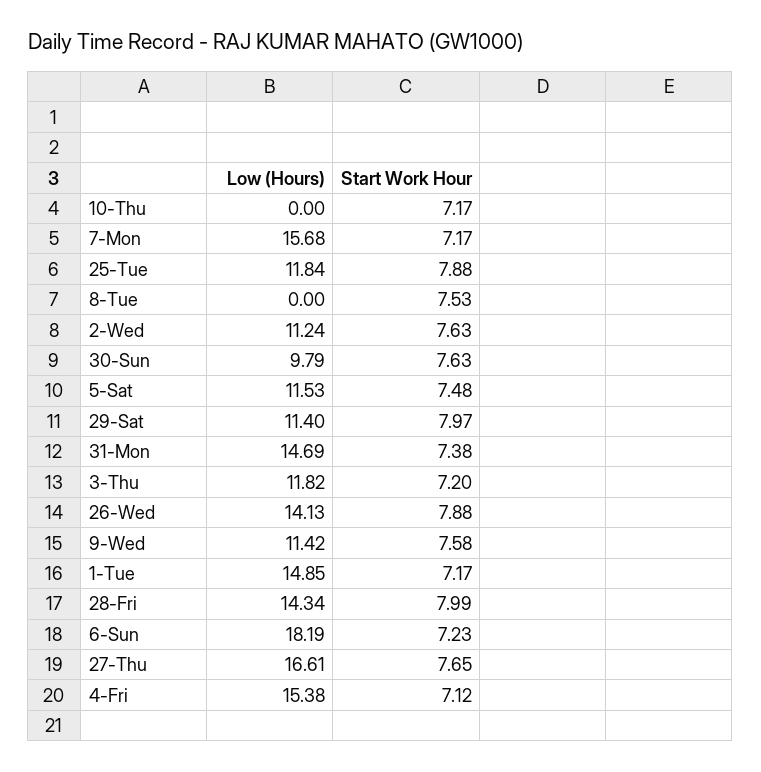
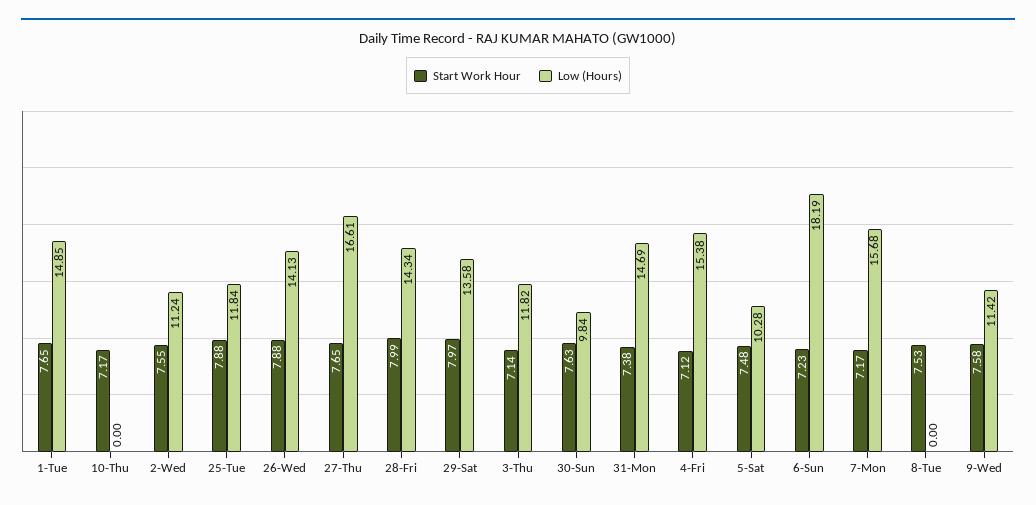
Start Work Hour, 2-Wed: 7.63 -> 7.55
Low (Hours), 30-Sun: 9.79 -> 9.84
Low (Hours), 5-Sat: 11.53 -> 10.28
Low (Hours), 29-Sat: 11.4 -> 13.58
Start Work Hour, 3-Thu: 7.2 -> 7.14
Start Work Hour, 1-Tue: 7.17 -> 7.65

